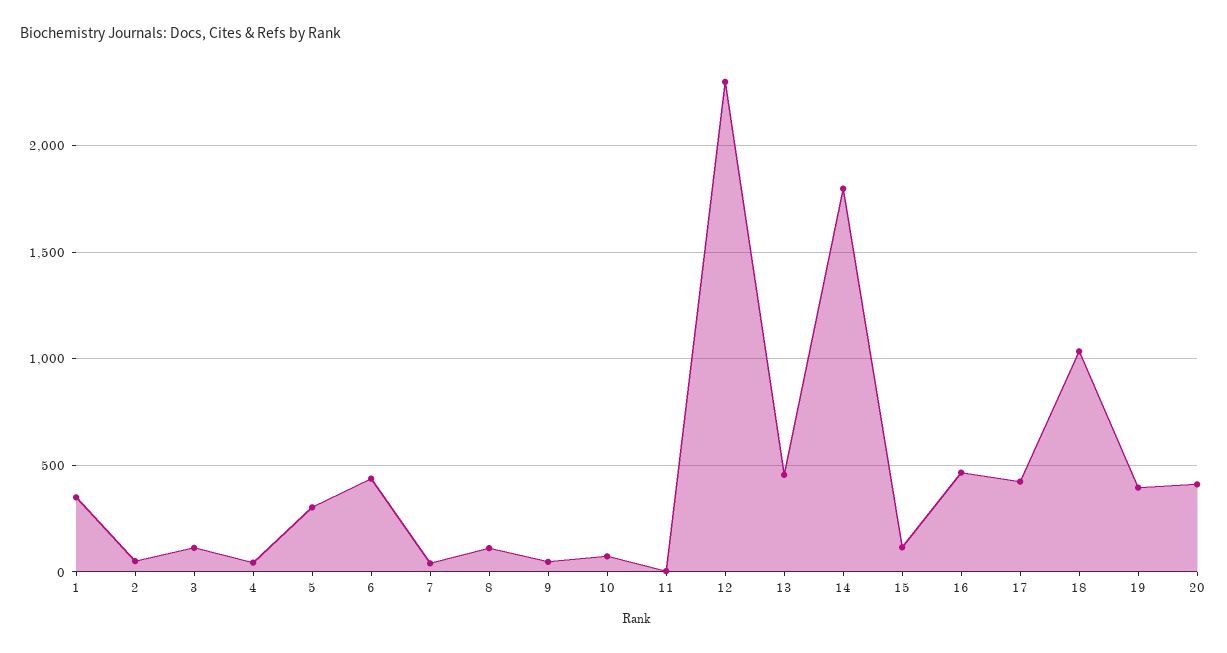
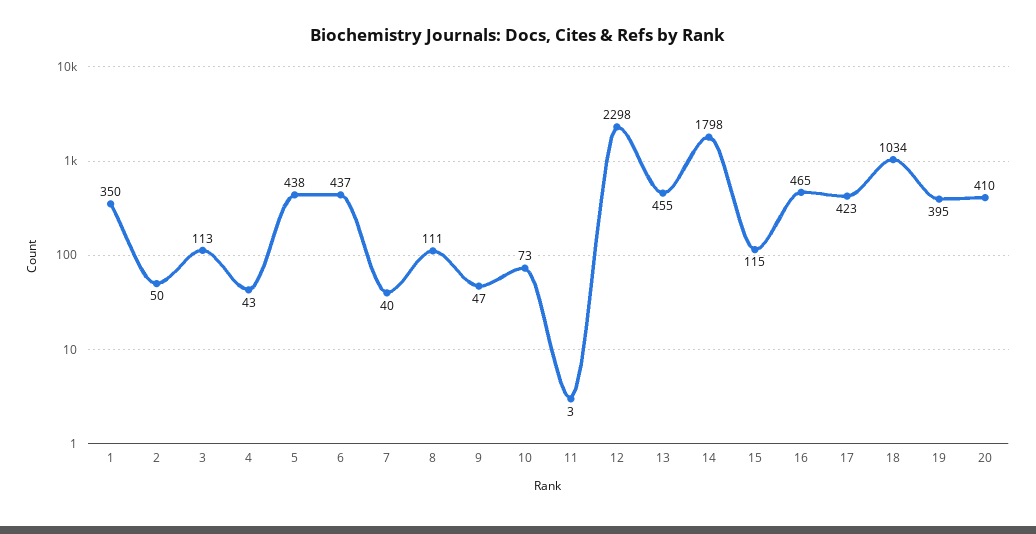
5: 300 -> 438

